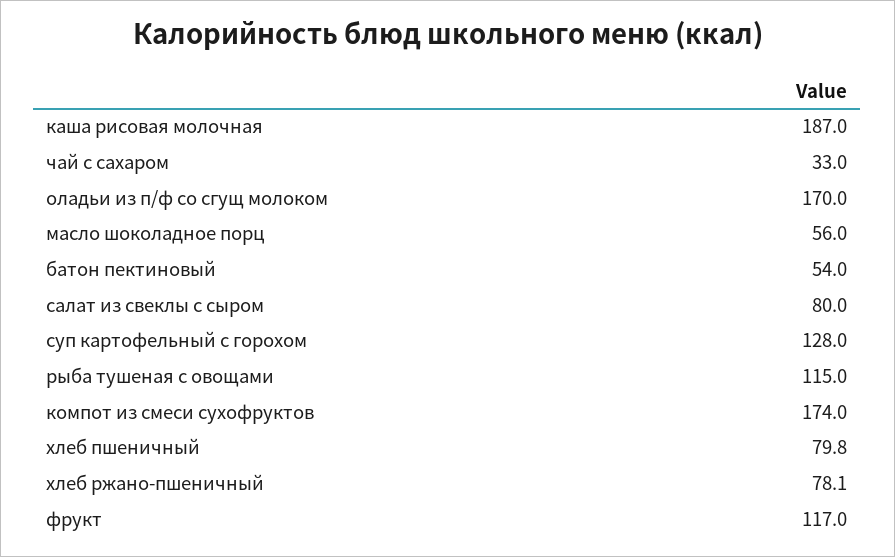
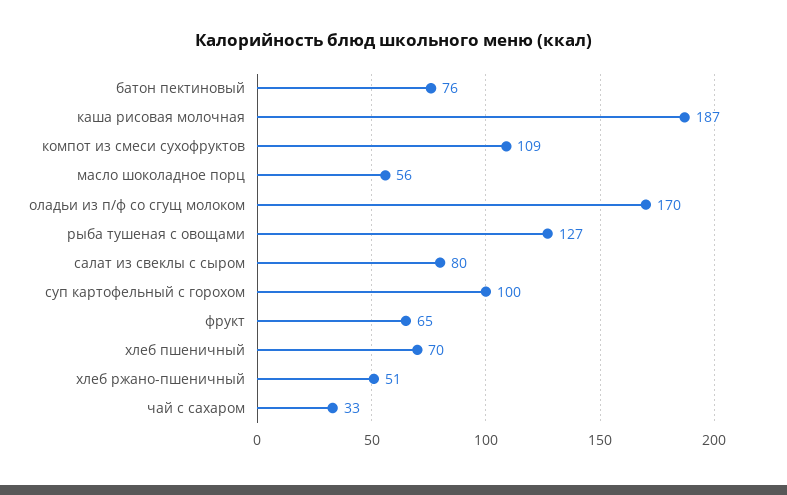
батон пектиновый: 54 -> 76
суп картофельный с горохом: 128 -> 100
рыба тушеная с овощами: 115 -> 127
компот из смеси сухофруктов: 174 -> 109
хлеб пшеничный: 79.8 -> 70
хлеб ржано-пшеничный: 78.1 -> 51
фрукт: 117 -> 65

